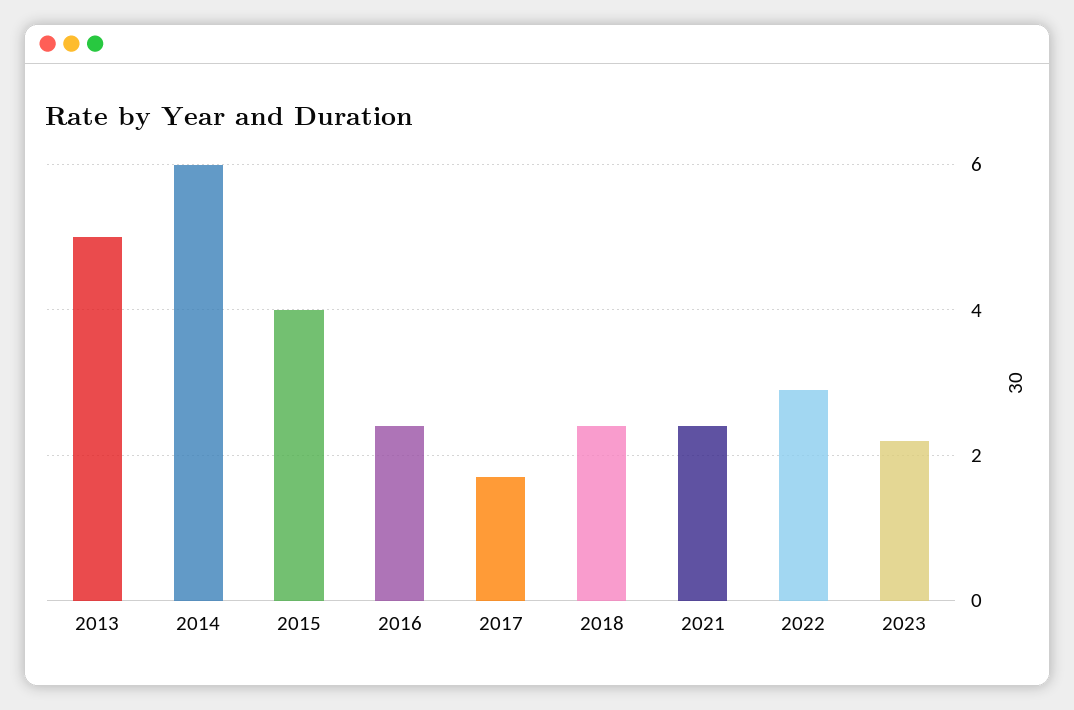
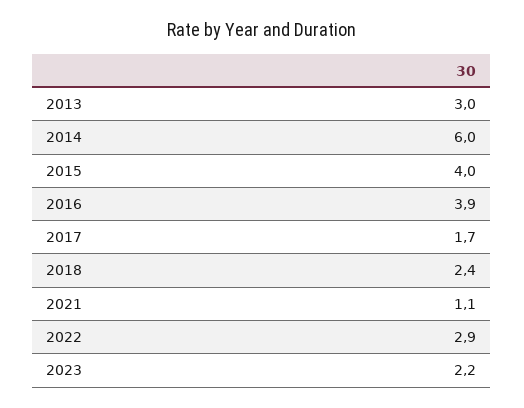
2013: 5 -> 3
2016: 2.5 -> 3.9
2021: 2.5 -> 1.1

